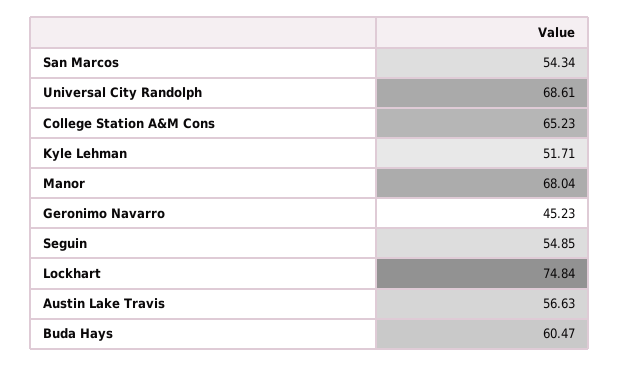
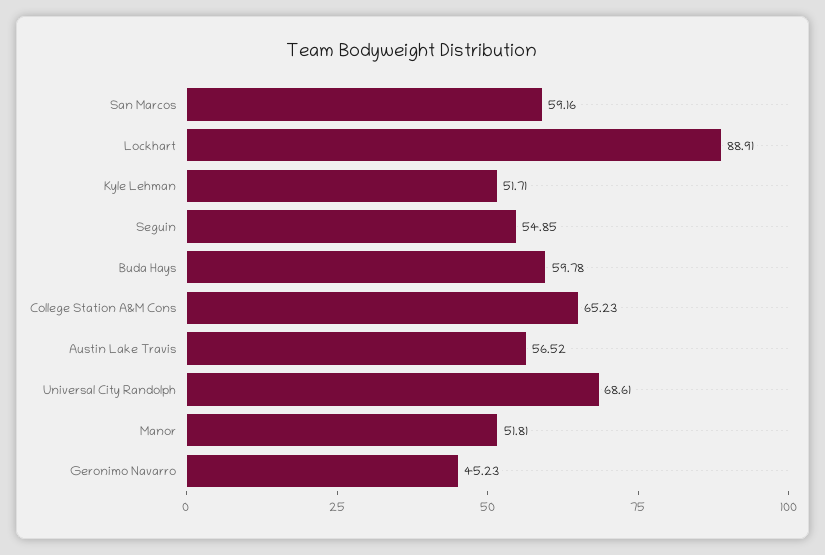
San Marcos: 54.34 -> 59.16
Manor: 68.04 -> 51.81
Lockhart: 74.84 -> 88.91
Austin Lake Travis: 56.63 -> 56.52
Buda Hays: 60.47 -> 59.78

